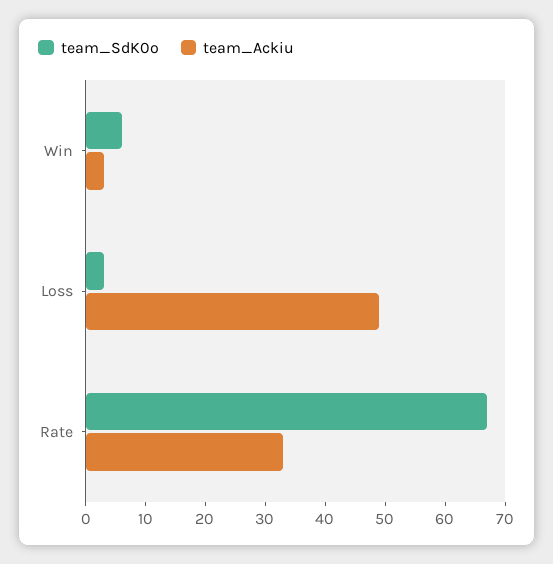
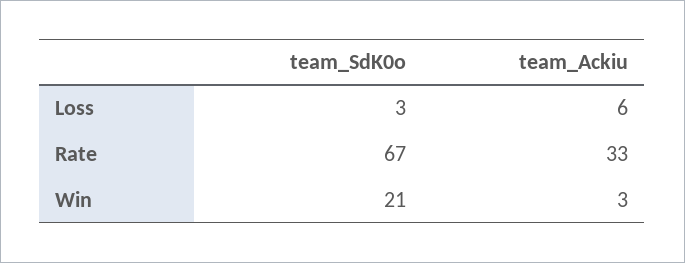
team_SdK0o, Win: 5 -> 21
team_Ackiu, Loss: 50 -> 6

